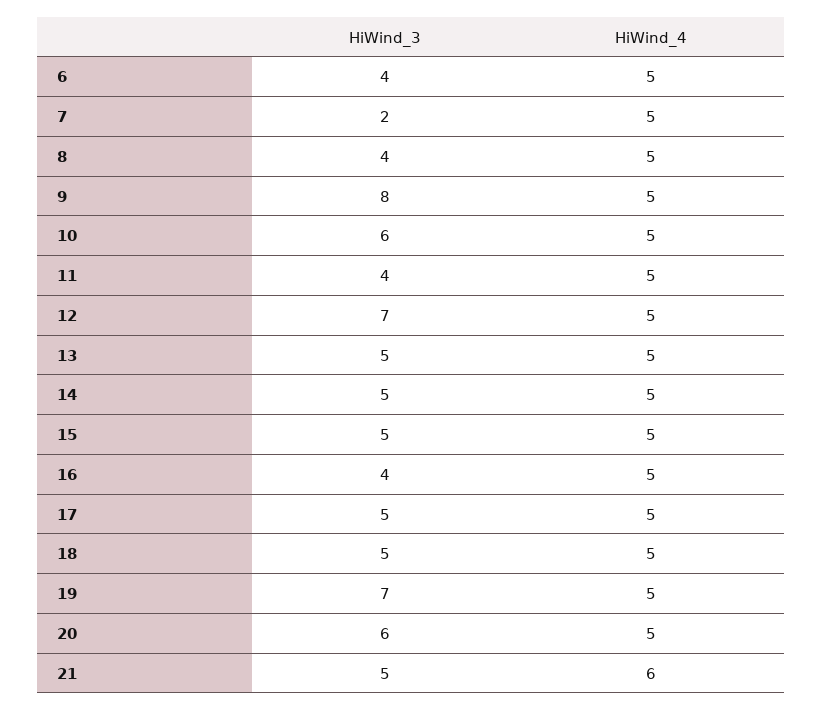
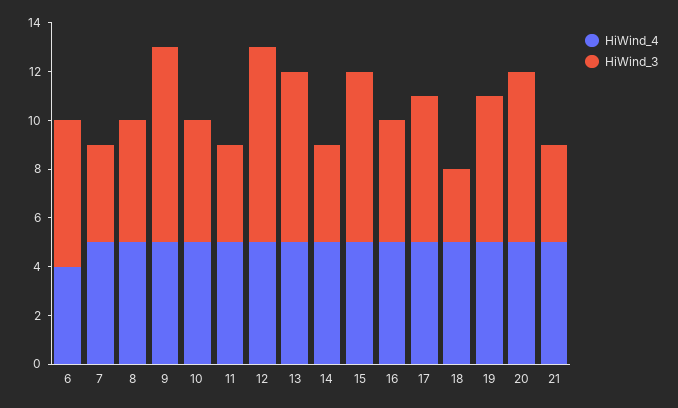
HiWind_3, 6: 4 -> 6
HiWind_4, 6: 5 -> 4
HiWind_3, 7: 2 -> 4
HiWind_3, 8: 4 -> 5
HiWind_3, 10: 6 -> 5
HiWind_3, 12: 7 -> 8
HiWind_3, 13: 5 -> 7
HiWind_3, 14: 5 -> 4
HiWind_3, 15: 5 -> 7
HiWind_3, 16: 4 -> 5
HiWind_3, 17: 5 -> 6
HiWind_3, 18: 5 -> 3
HiWind_3, 19: 7 -> 6
HiWind_3, 20: 6 -> 7
HiWind_3, 21: 5 -> 4
HiWind_4, 21: 6 -> 5

